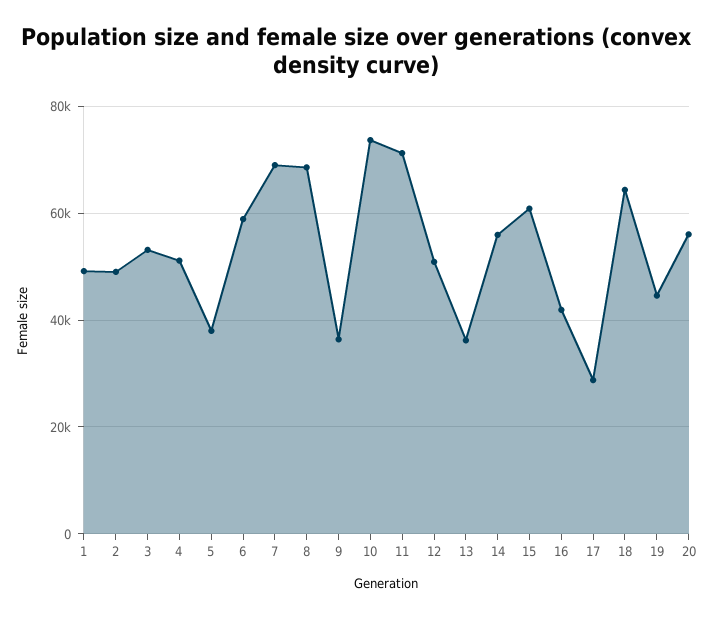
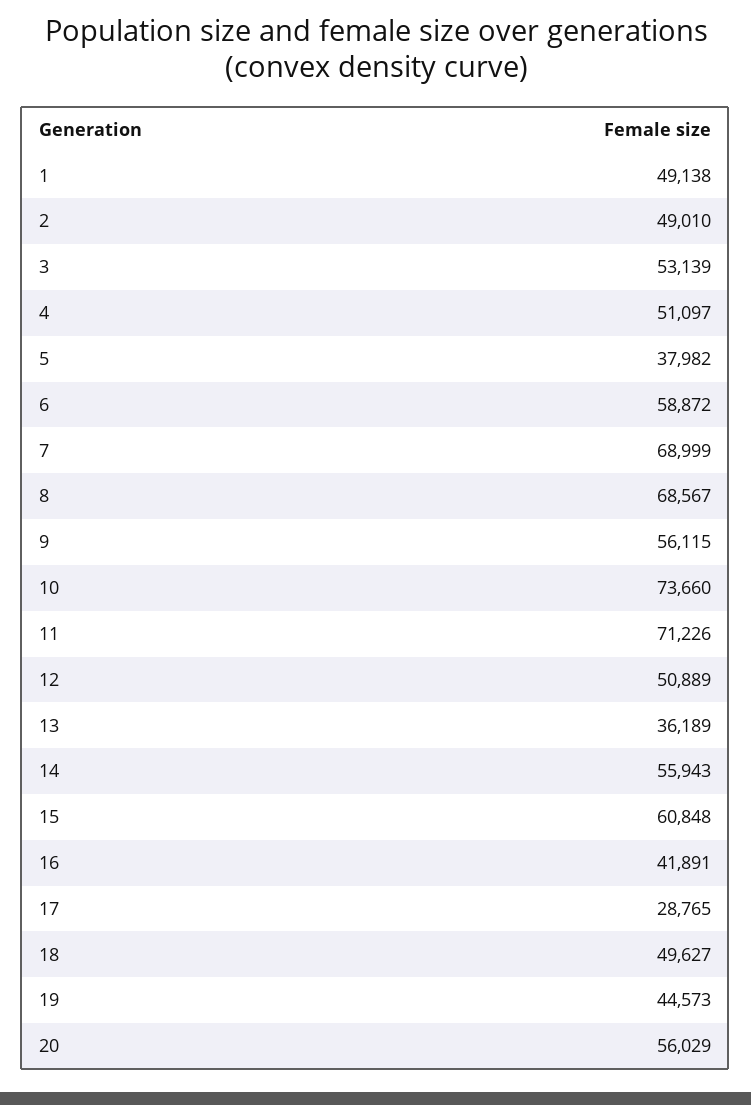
9: 36000 -> 56115
18: 64000 -> 49627

